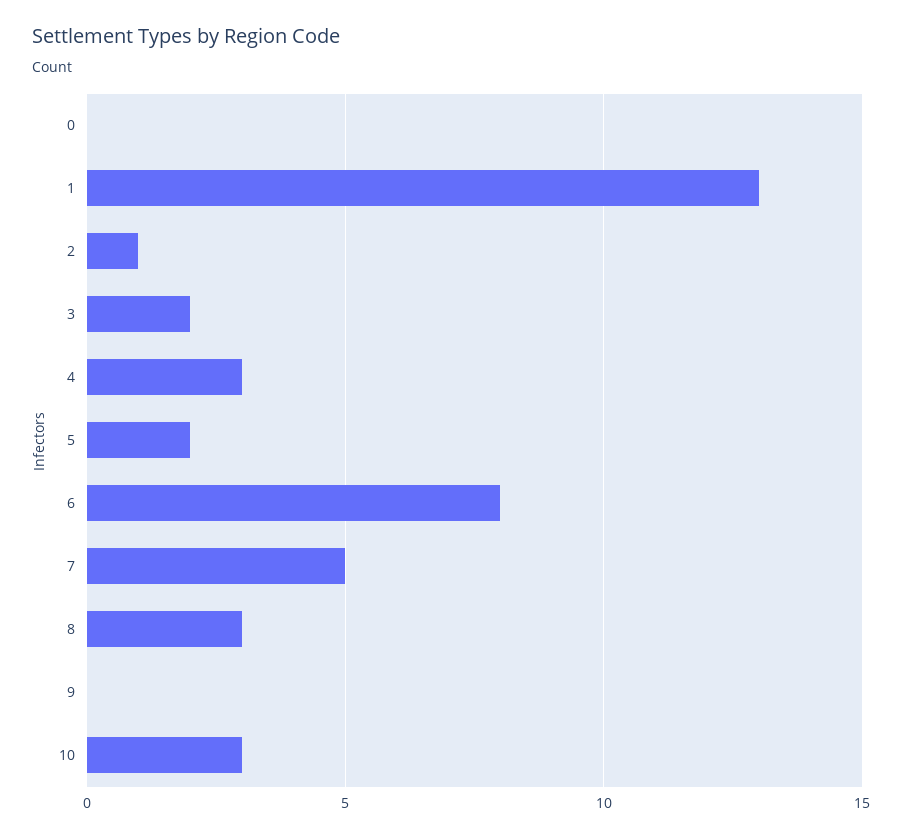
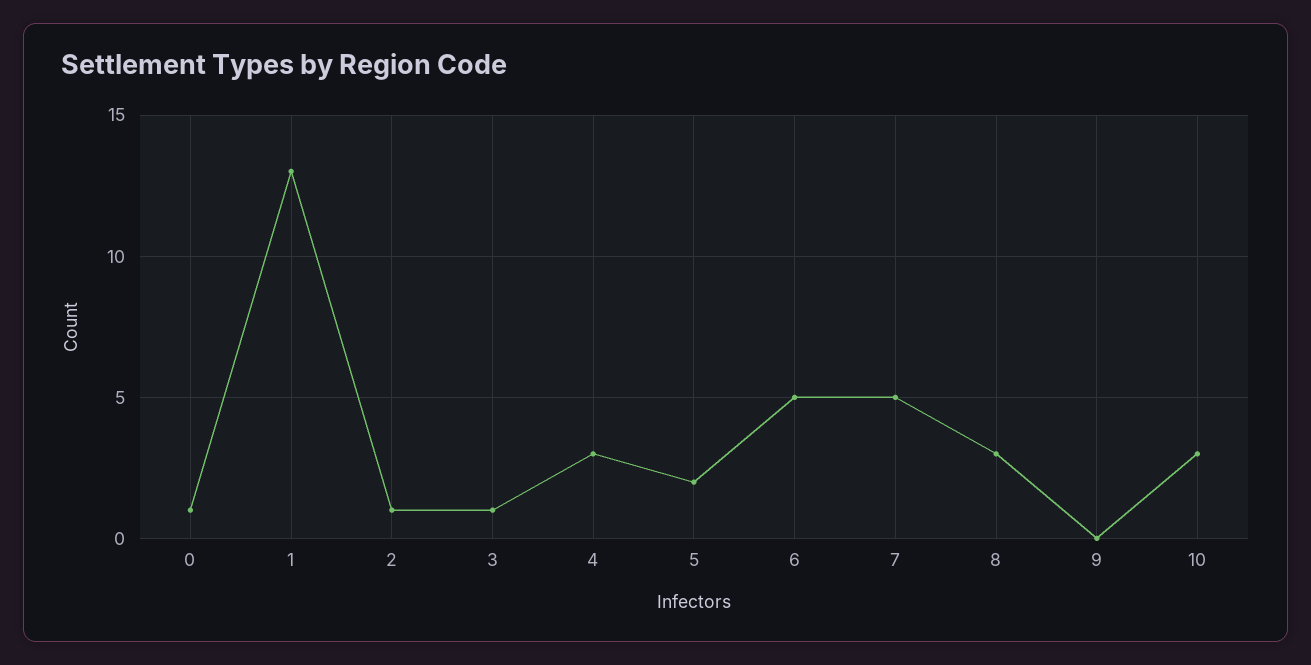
0: 0 -> 1
3: 2 -> 1
6: 8 -> 5

